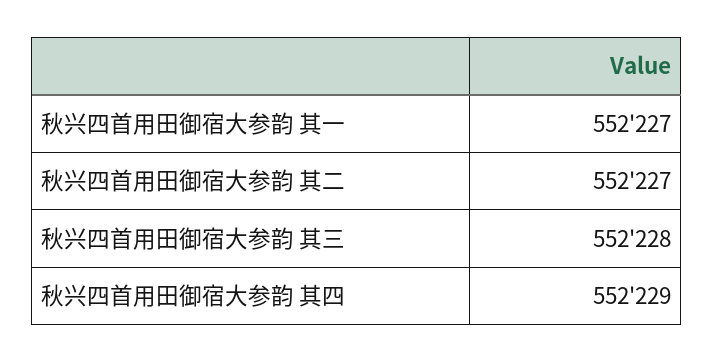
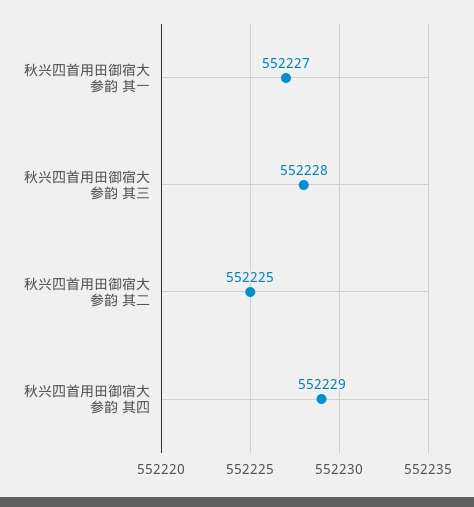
秋兴四首用田御宿大参韵 其二: 552227 -> 552225

